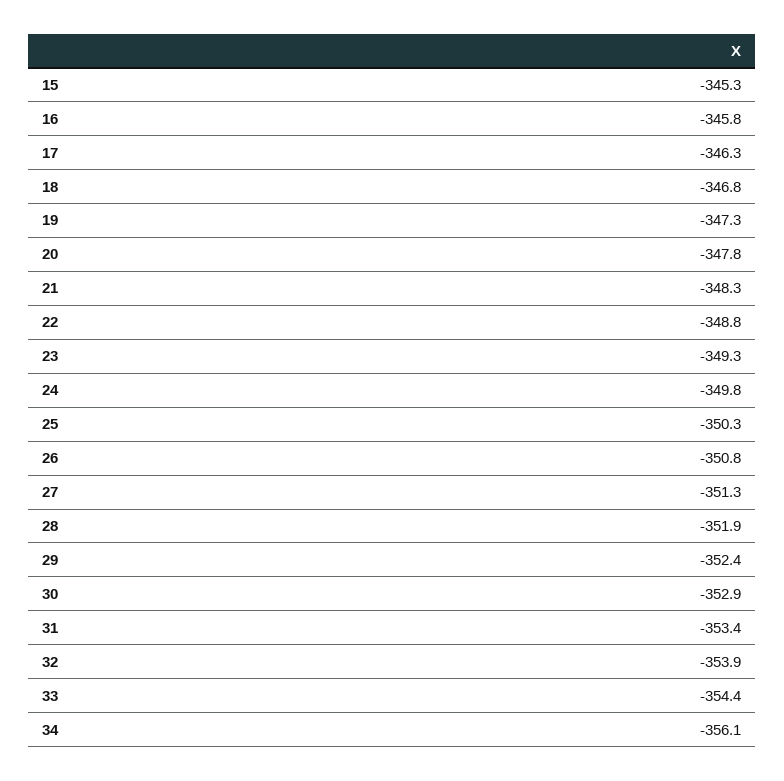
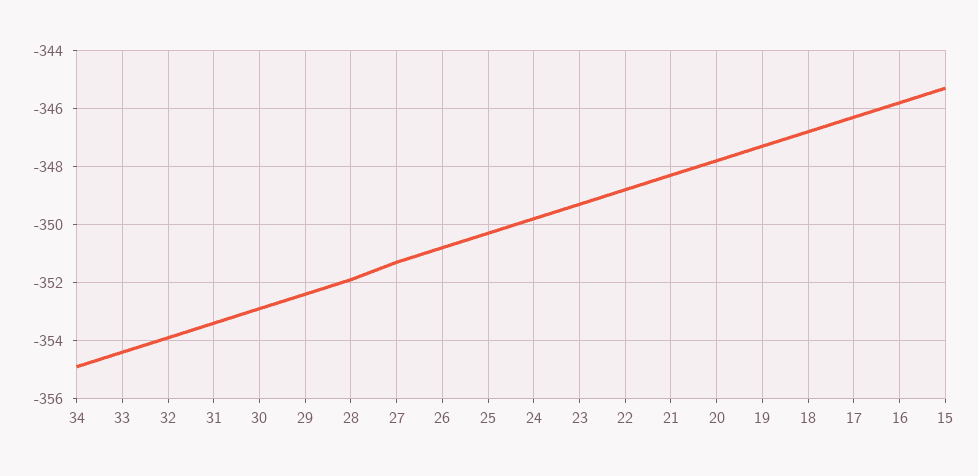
34: -356.1 -> -355

